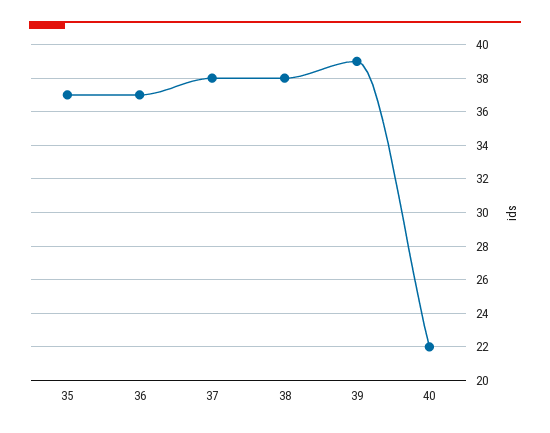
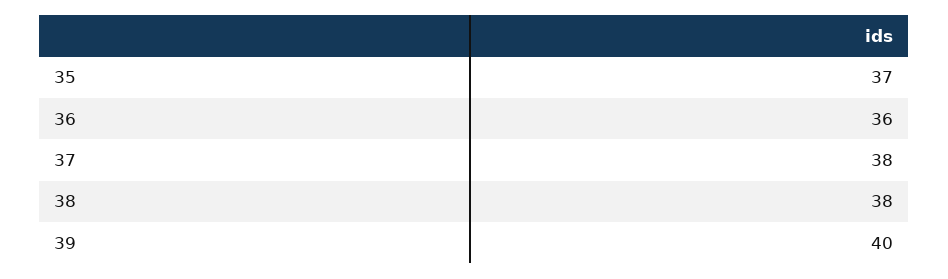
36: 37 -> 36
39: 39 -> 40
40: 22 -> none

